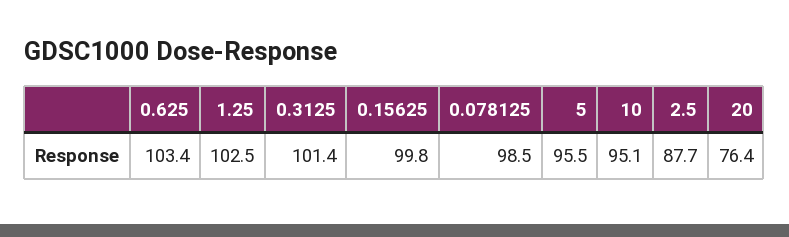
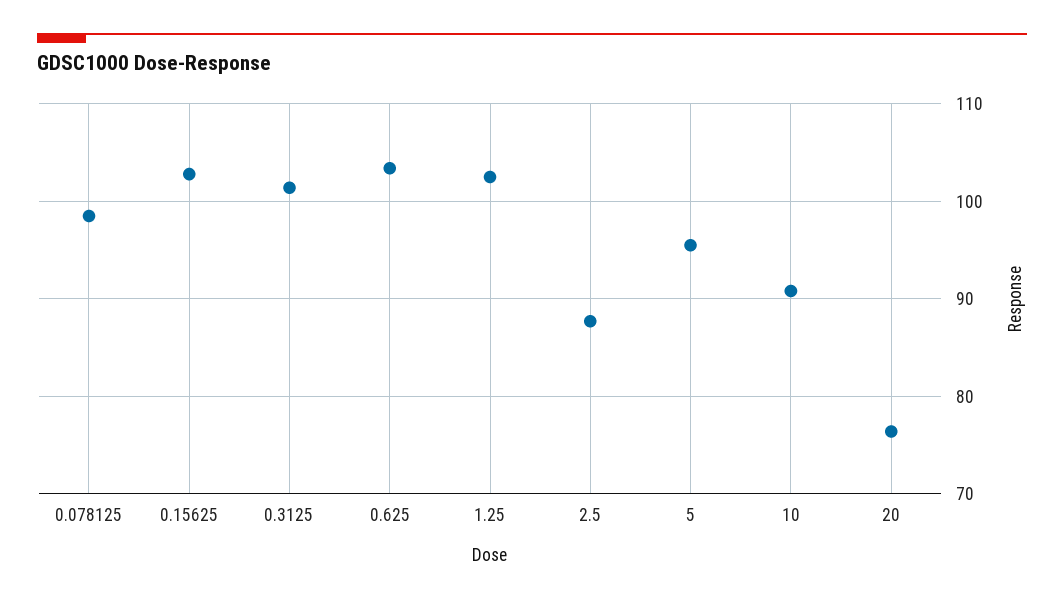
0.15625: 99.8 -> 103
10: 95.1 -> 91

